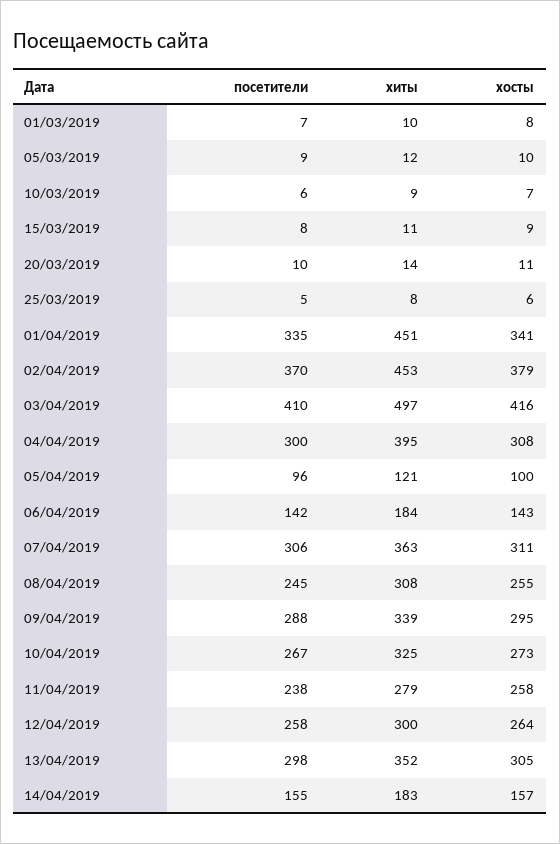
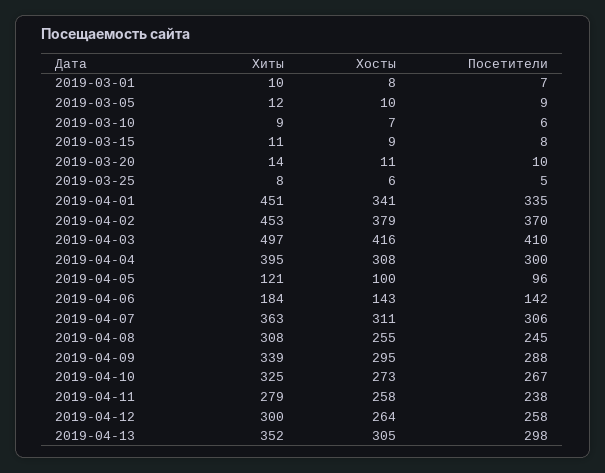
посетители, 14/04/2019: 155 -> none
хиты, 14/04/2019: 183 -> none
хосты, 14/04/2019: 157 -> none

